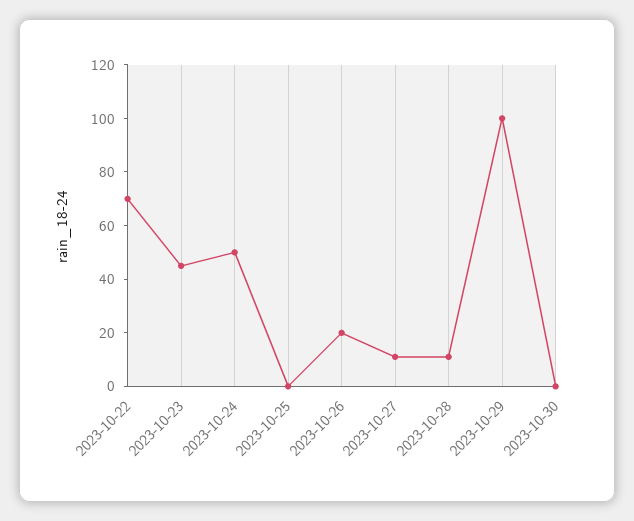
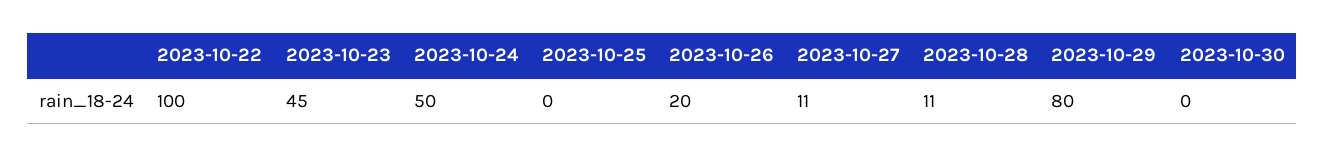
2023-10-22: 70 -> 100
2023-10-29: 100 -> 80

